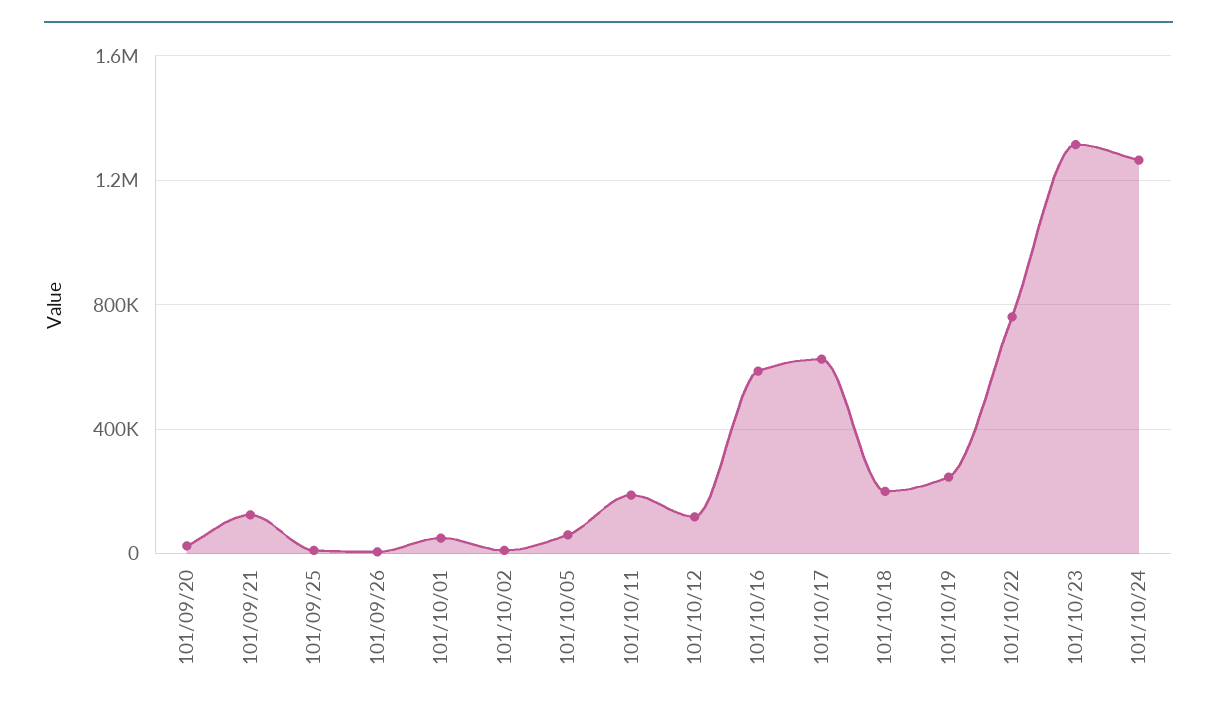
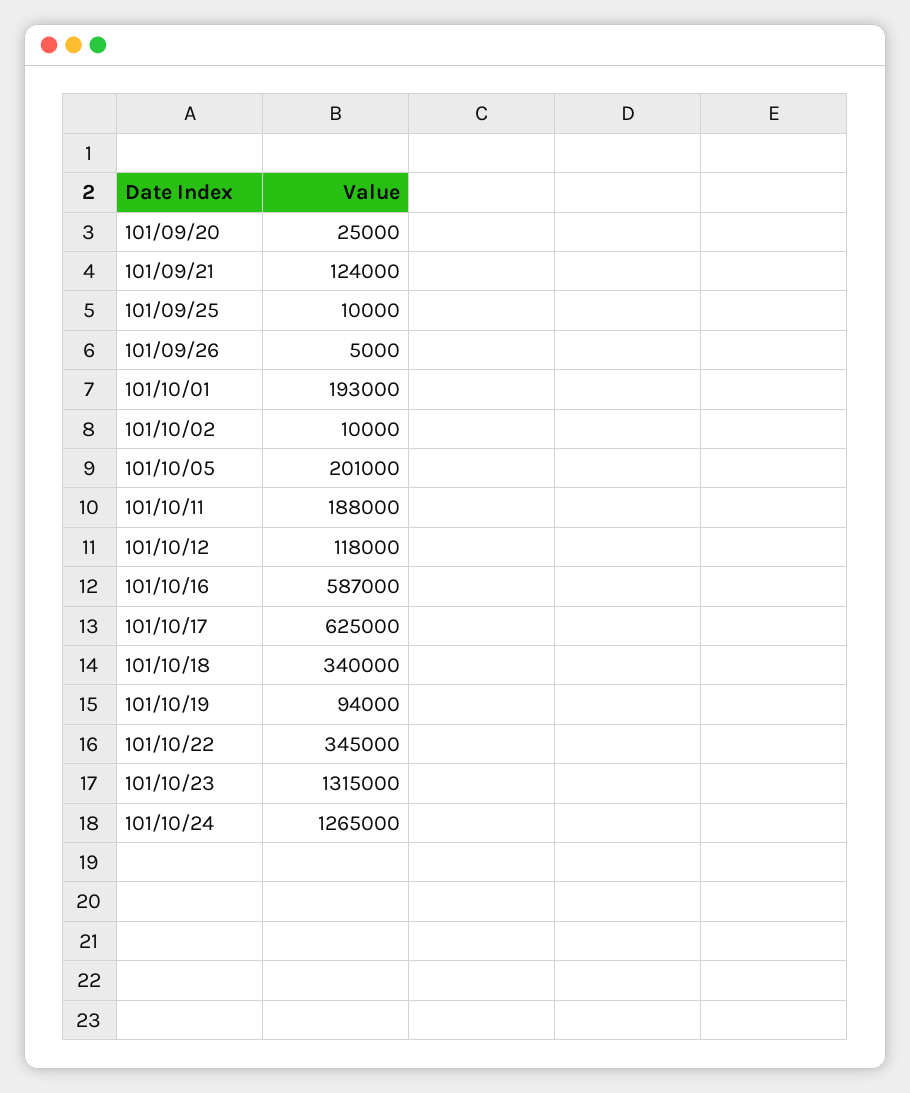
101/10/01: 50000 -> 193000
101/10/05: 50000 -> 201000
101/10/18: 200000 -> 340000
101/10/19: 250000 -> 94000
101/10/22: 750000 -> 345000

